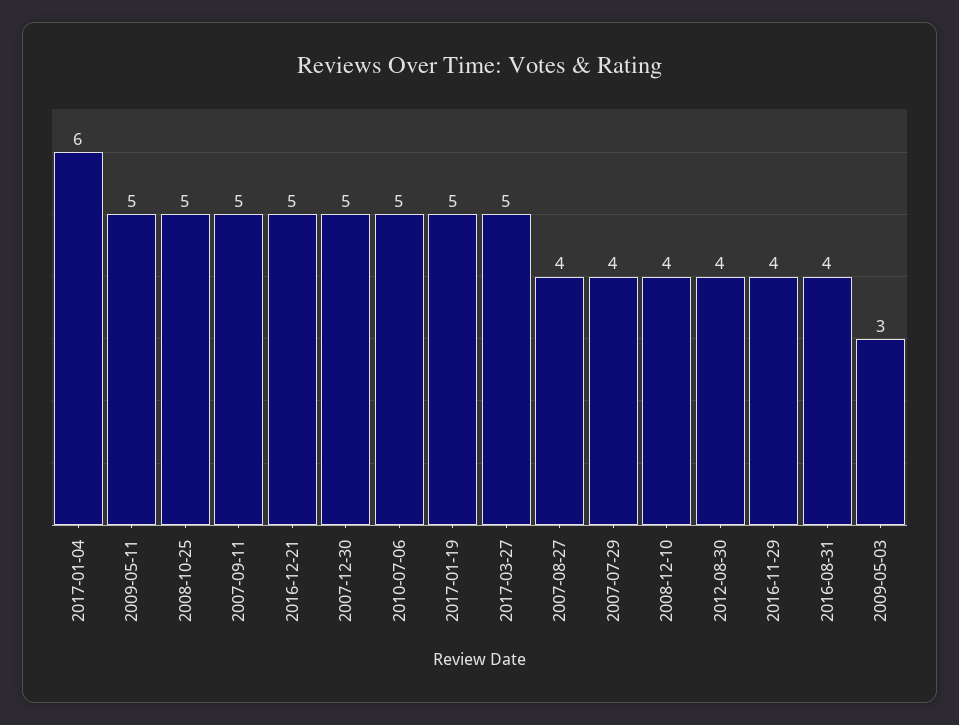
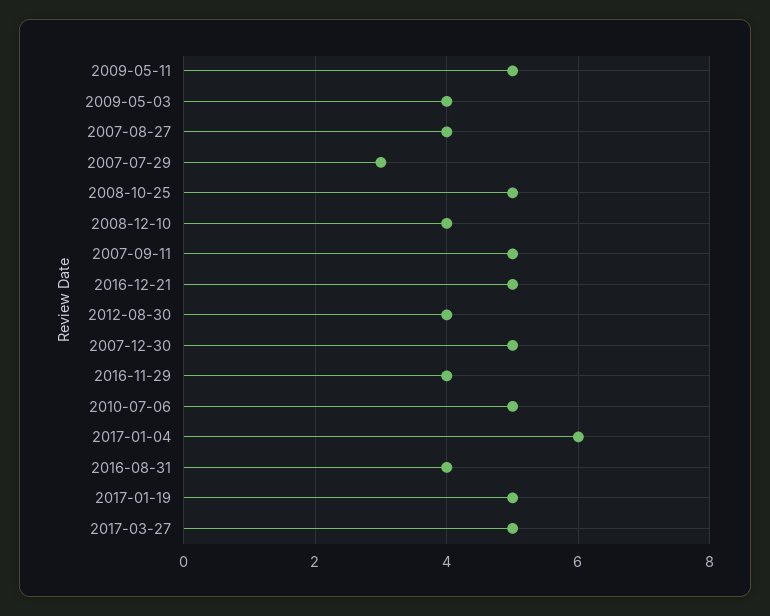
2007-07-29: 4 -> 3
2009-05-03: 3 -> 4

